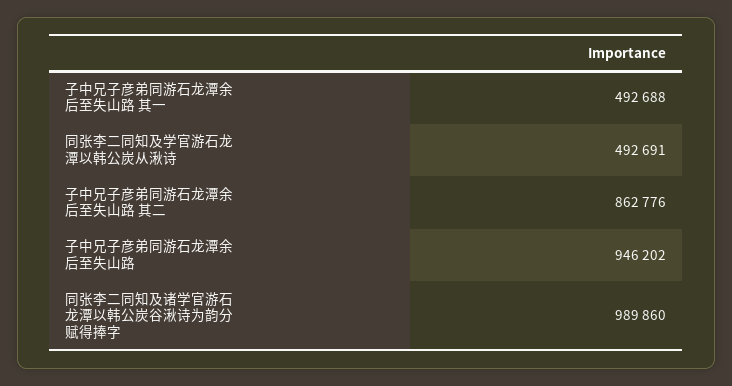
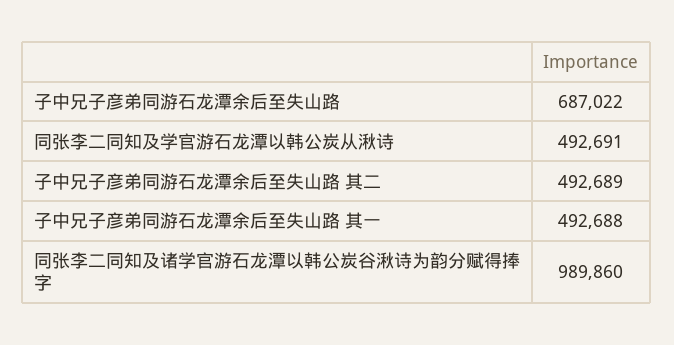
子中兄子彦弟同游石龙潭余后至失山路 其二: 862776 -> 492689
子中兄子彦弟同游石龙潭余后至失山路: 946202 -> 687022

